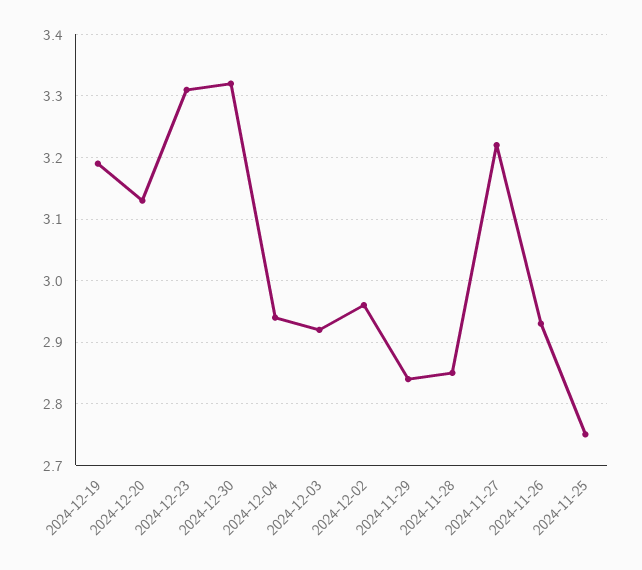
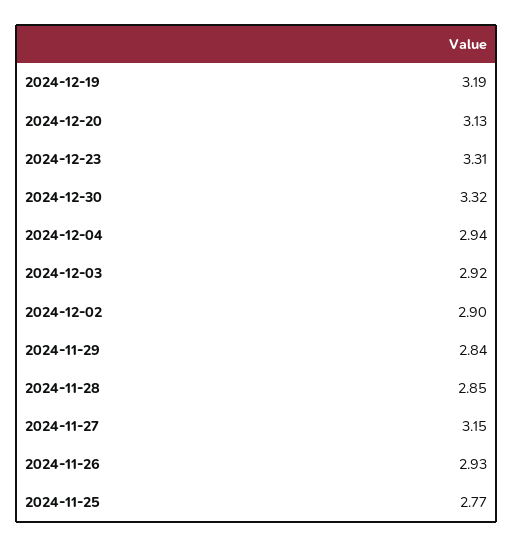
2024-12-02: 2.96 -> 2.9
2024-11-27: 3.22 -> 3.15
2024-11-25: 2.75 -> 2.77

